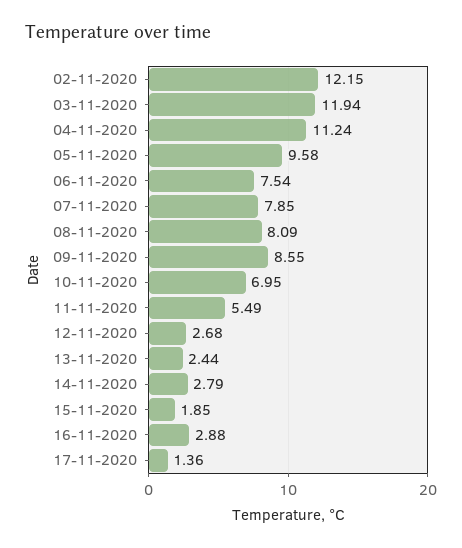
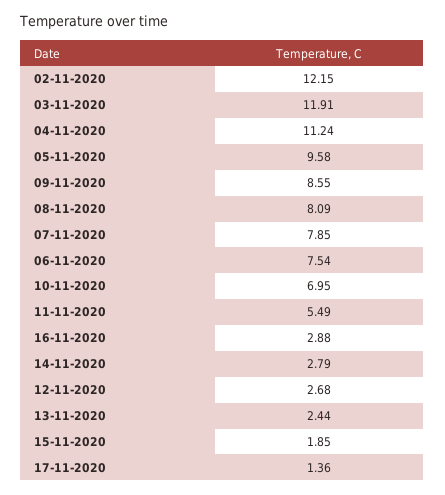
03-11-2020: 11.94 -> 11.91

